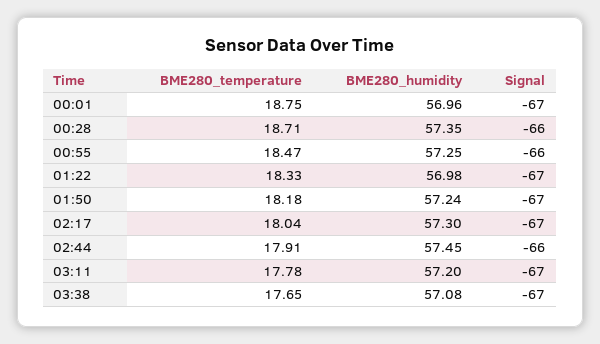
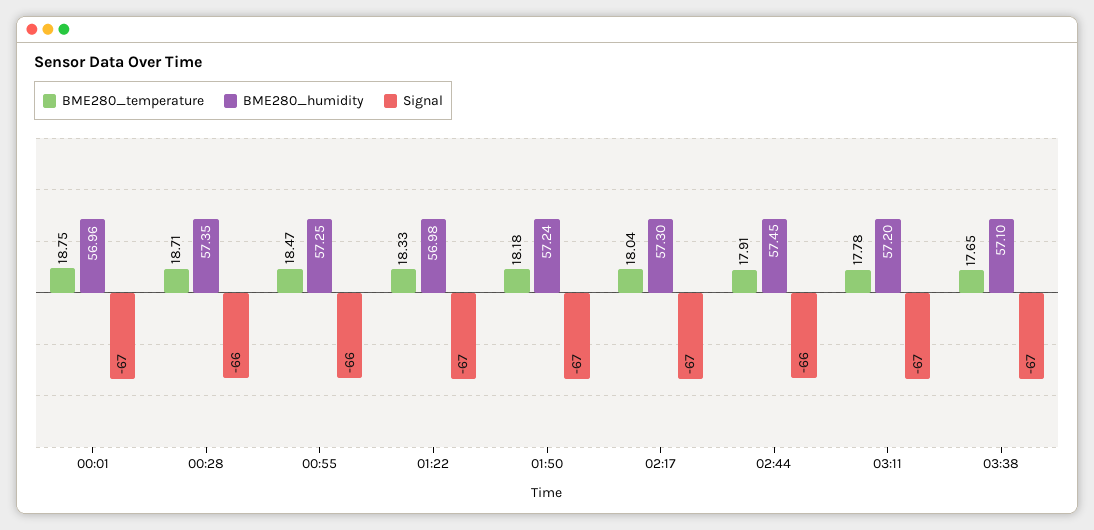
BME280_humidity, 03:38: 57.08 -> 57.1

